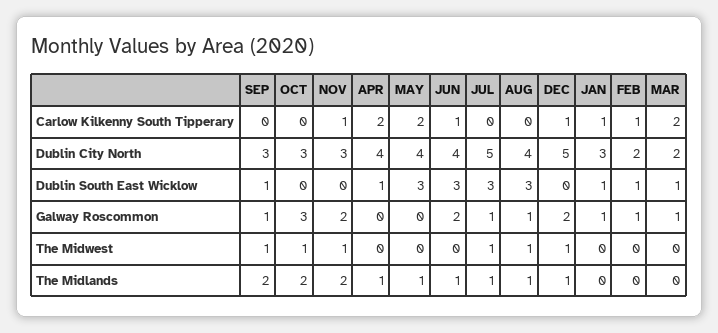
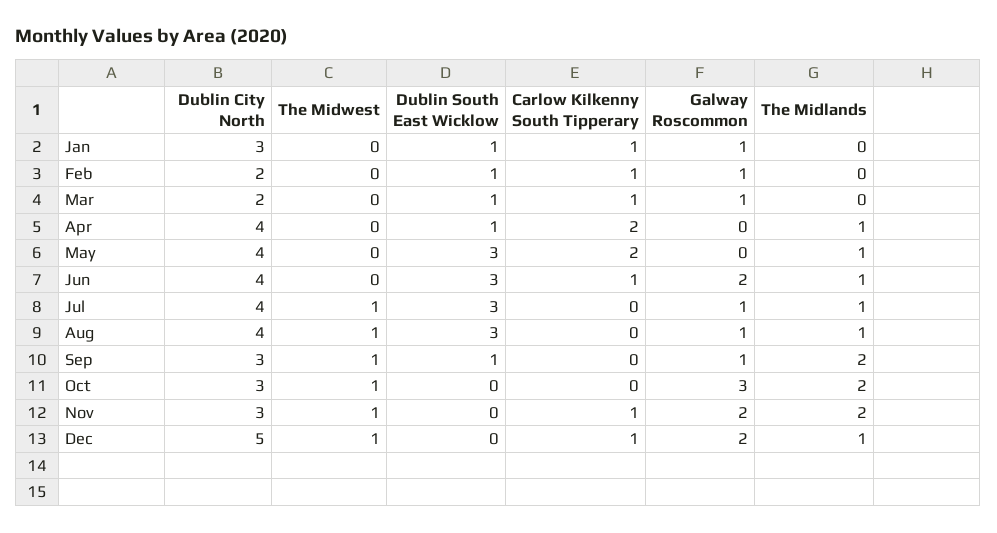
MAR, Carlow Kilkenny South Tipperary: 2 -> 1
JUL, Dublin City North: 5 -> 4

